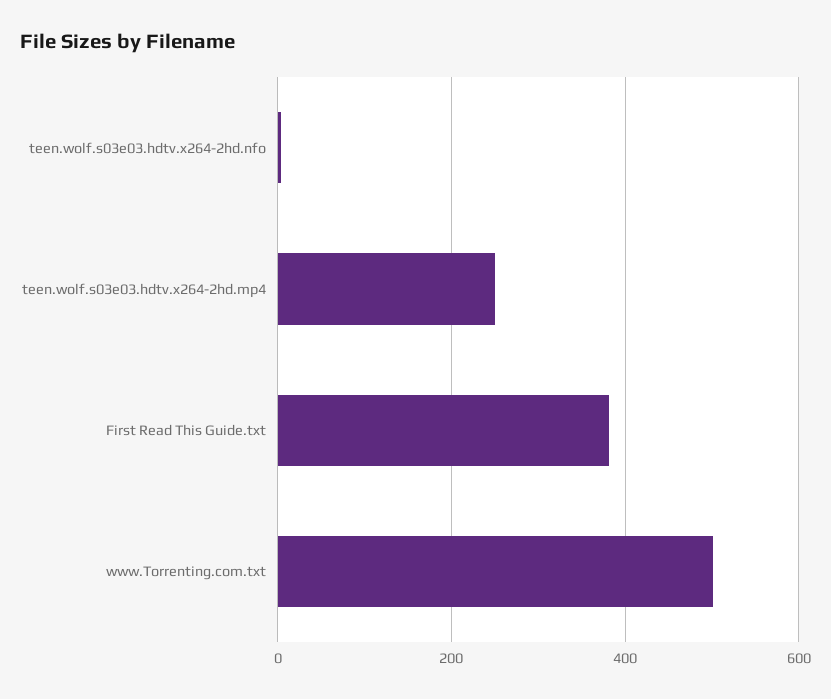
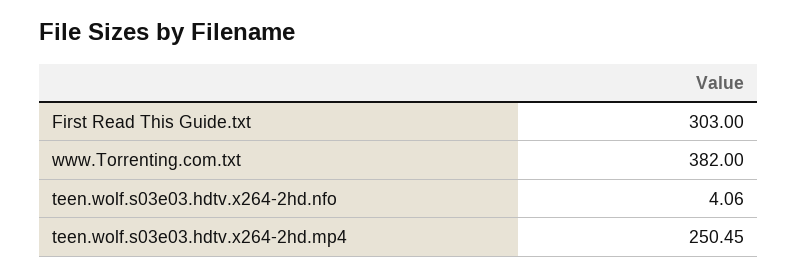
First Read This Guide.txt: 380 -> 303
www.Torrenting.com.txt: 500 -> 382

